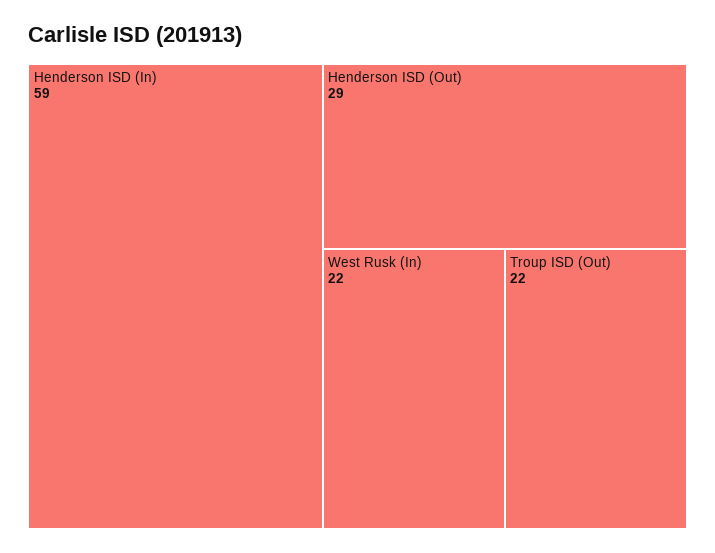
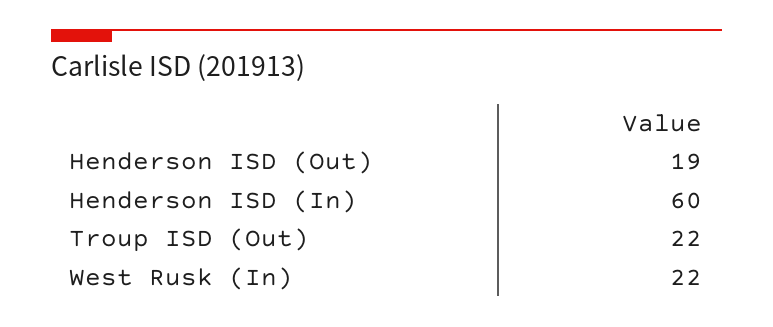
Henderson ISD (In): 59 -> 60
Henderson ISD (Out): 29 -> 19

